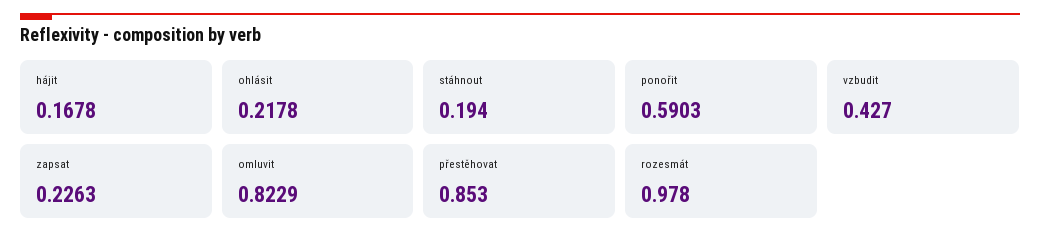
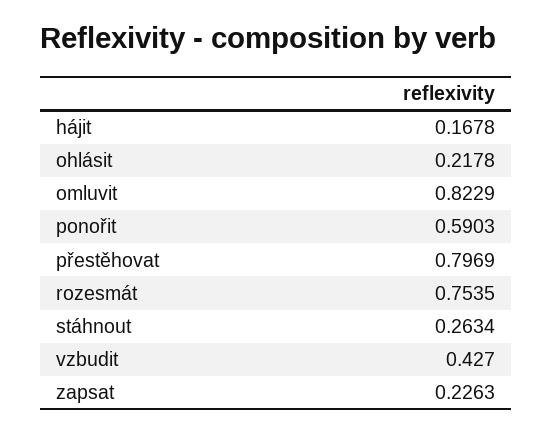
stáhnout: 0.194 -> 0.2634
přestěhovat: 0.853 -> 0.7969
rozesmát: 0.978 -> 0.7535

